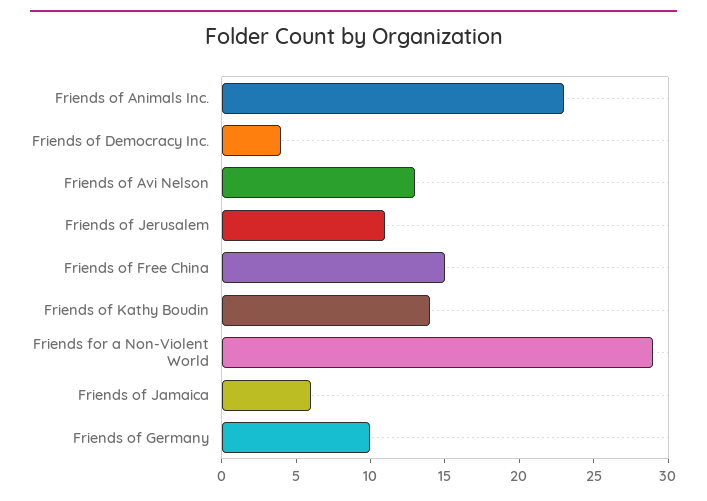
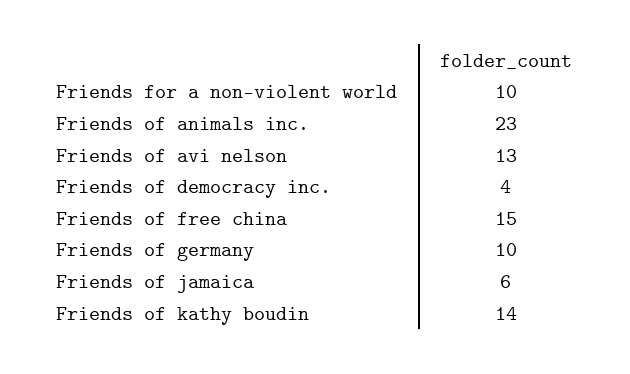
Friends of Jerusalem: 11 -> none
Friends for a Non-Violent World: 29 -> 10

